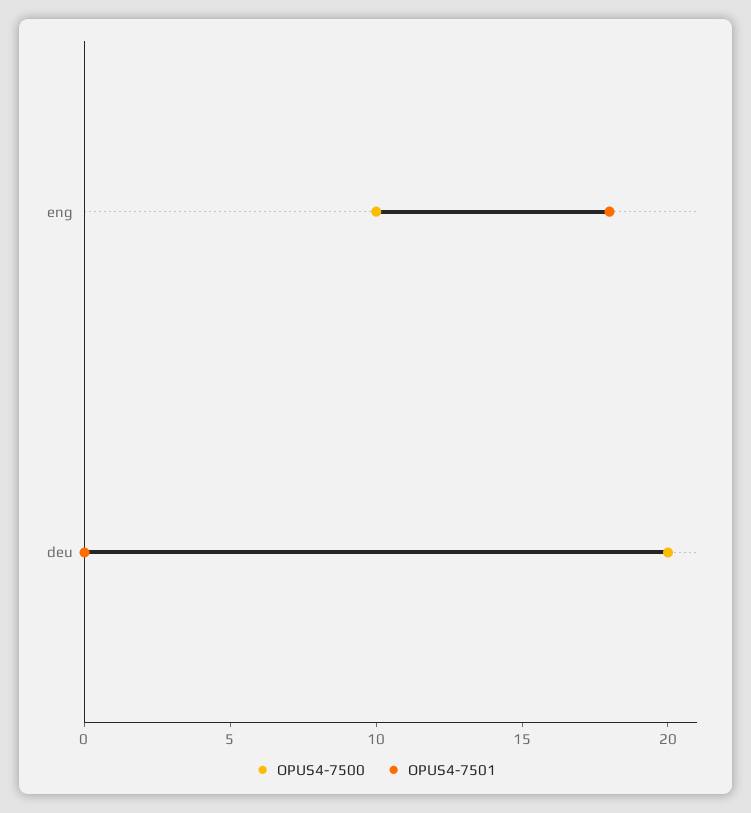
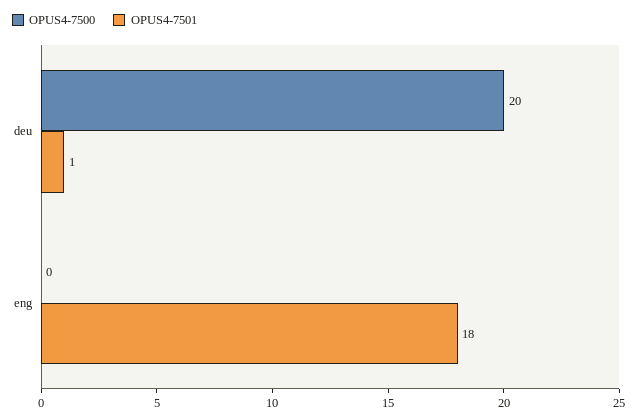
OPUS4-7500, eng: 10 -> 0
OPUS4-7501, deu: 0 -> 1

